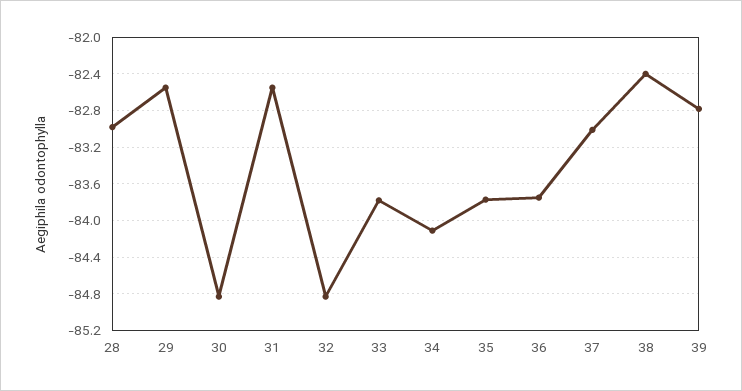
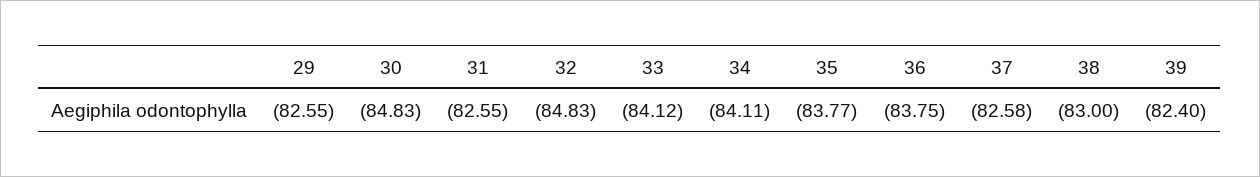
28: -83 -> none
33: -83.8 -> -84.12
37: -83 -> -82.58
38: -82.4 -> -83
39: -82.8 -> -82.4

